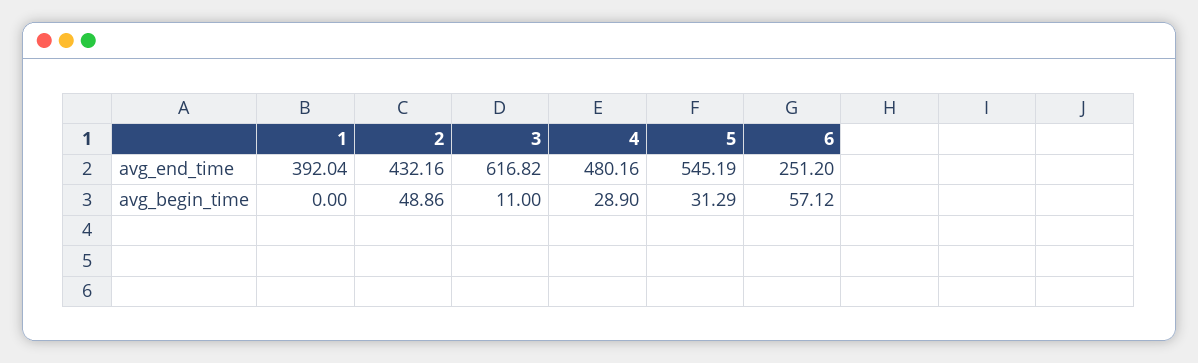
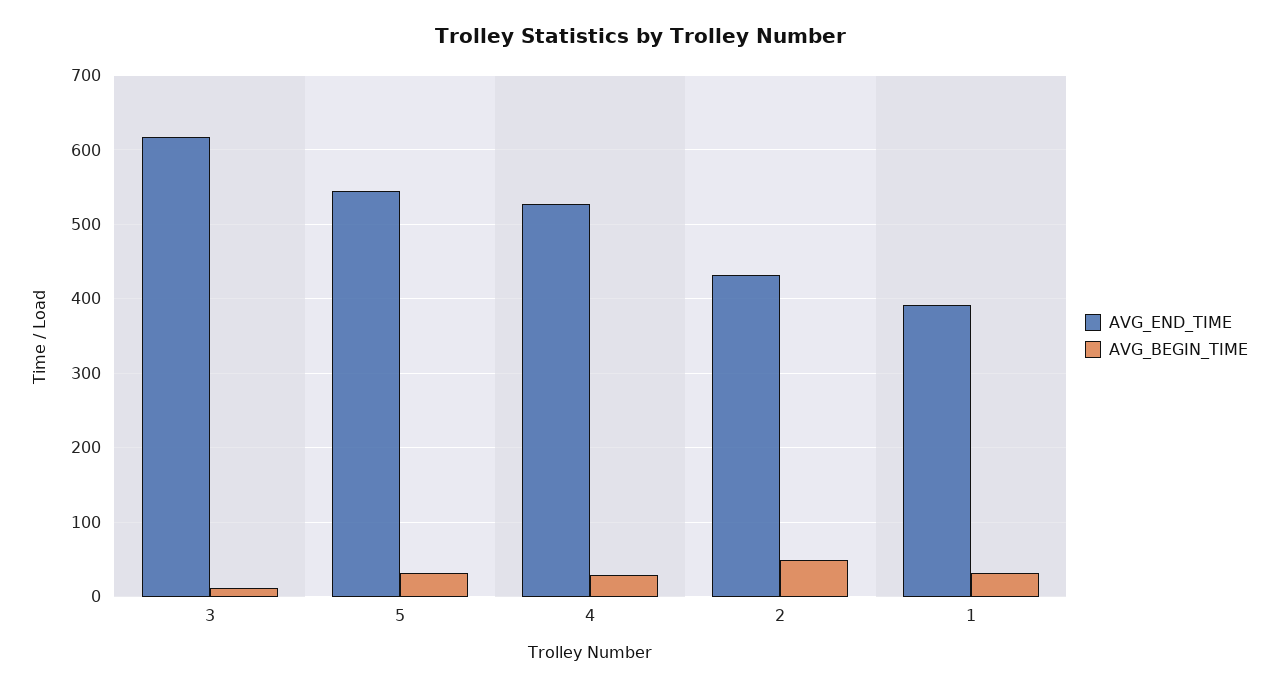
avg_end_time, 4: 480.16 -> 530
avg_end_time, 6: 251.2 -> none
avg_begin_time, 1: 0 -> 30
avg_begin_time, 6: 57.12 -> none

